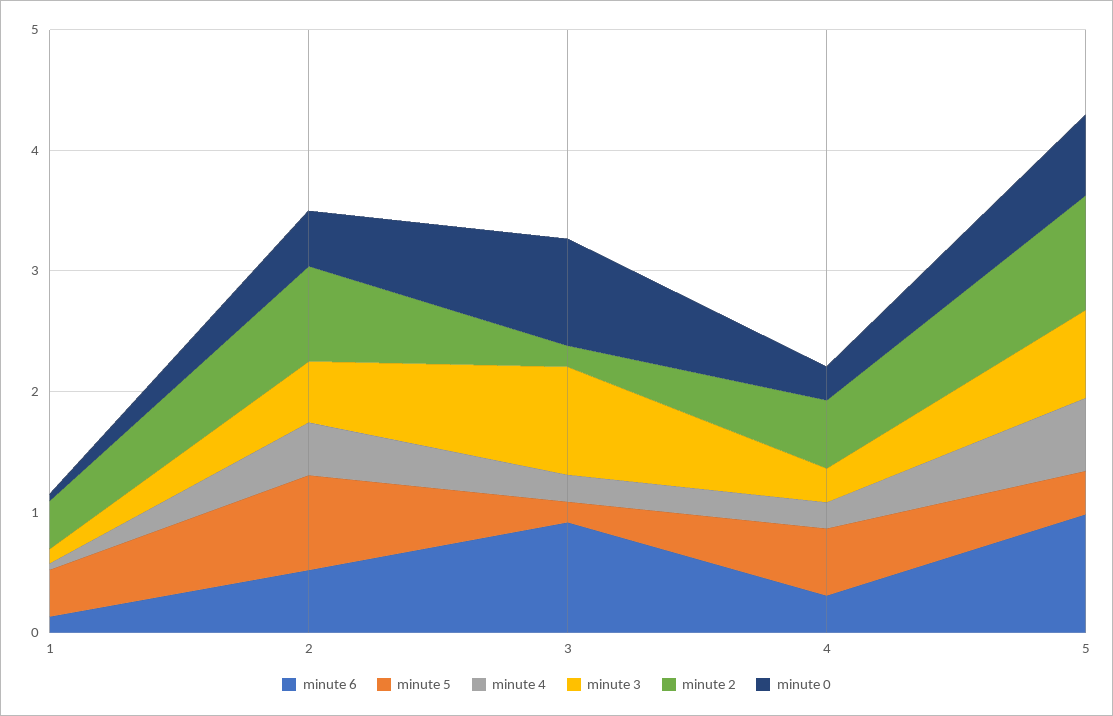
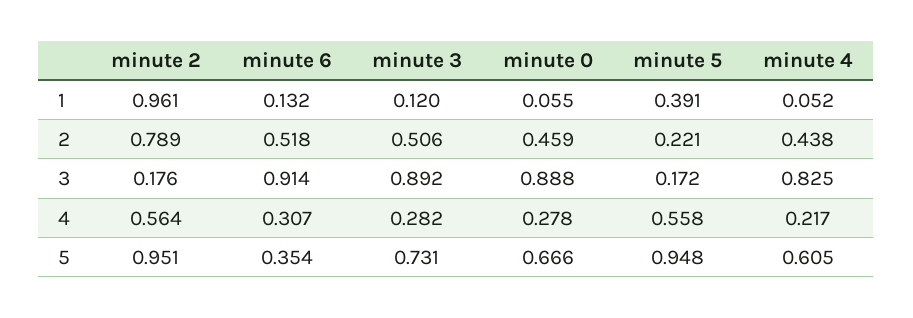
minute 2, 1: 0.4 -> 0.961
minute 5, 2: 0.8 -> 0.221
minute 4, 3: 0.2 -> 0.825
minute 6, 5: 1 -> 0.354
minute 5, 5: 0.4 -> 0.948

